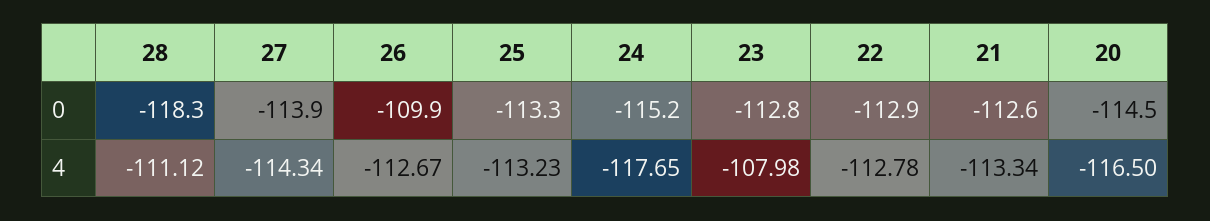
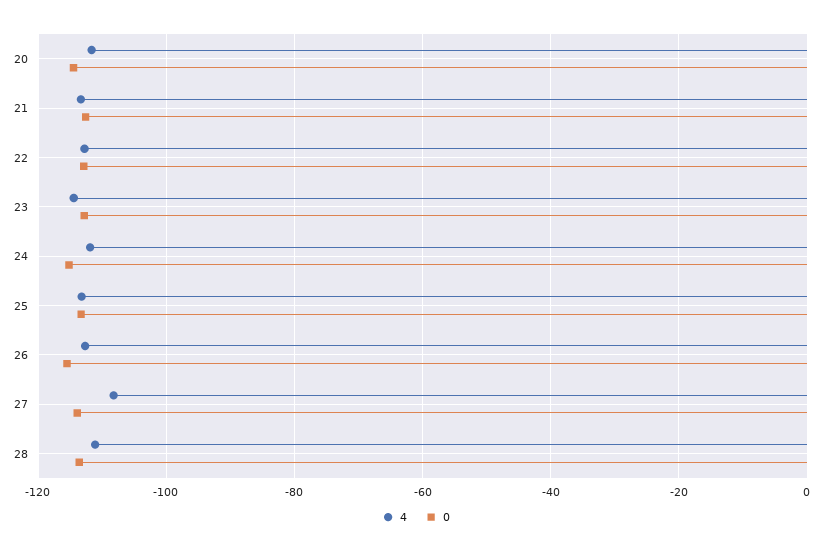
0, 28: -118.3 -> -114
0, 26: -109.9 -> -116
4, 27: -114.34 -> -108
4, 24: -117.65 -> -112
4, 23: -107.98 -> -114
4, 20: -116.5 -> -112

